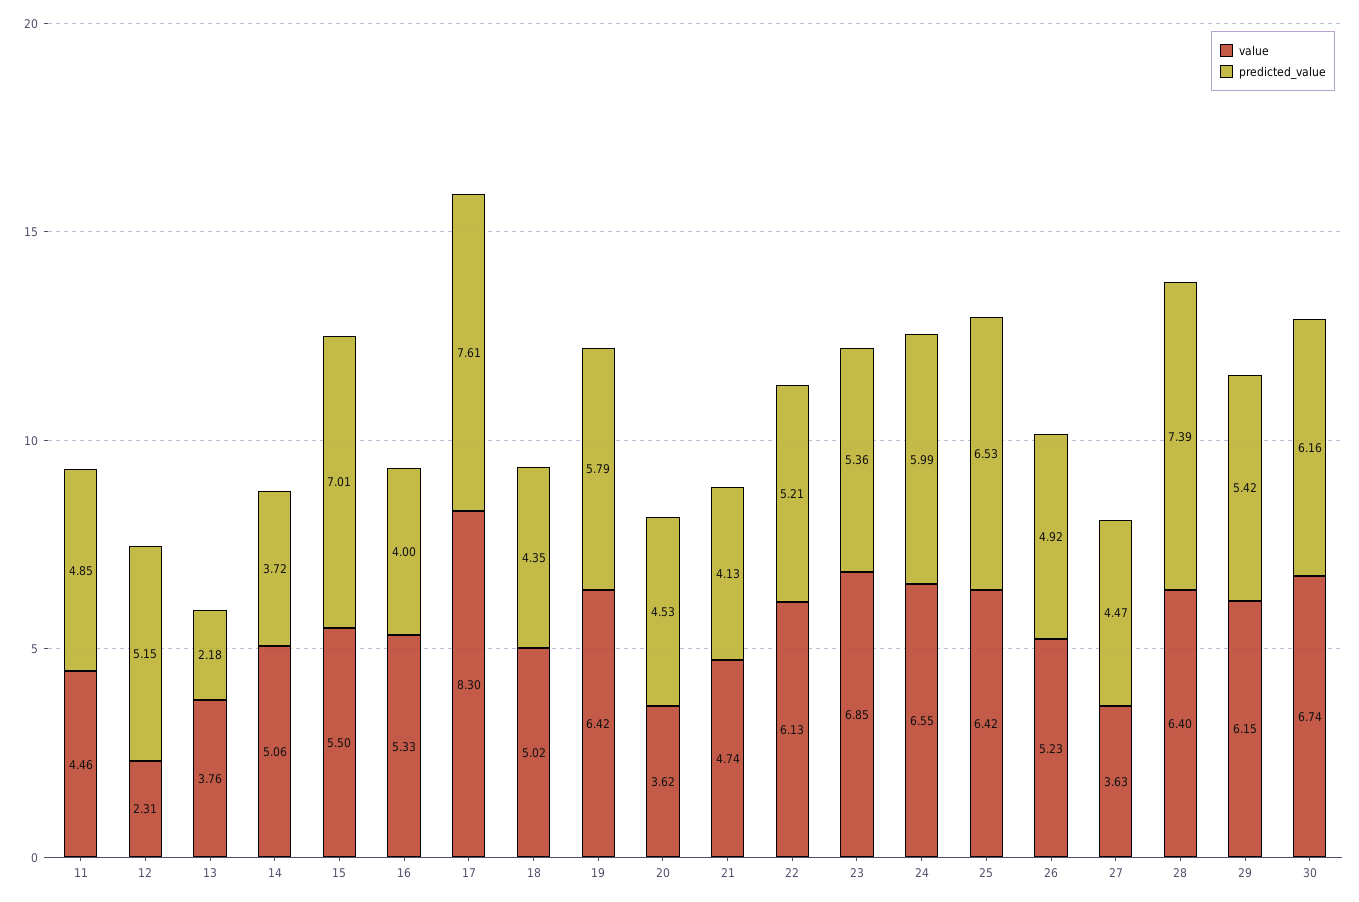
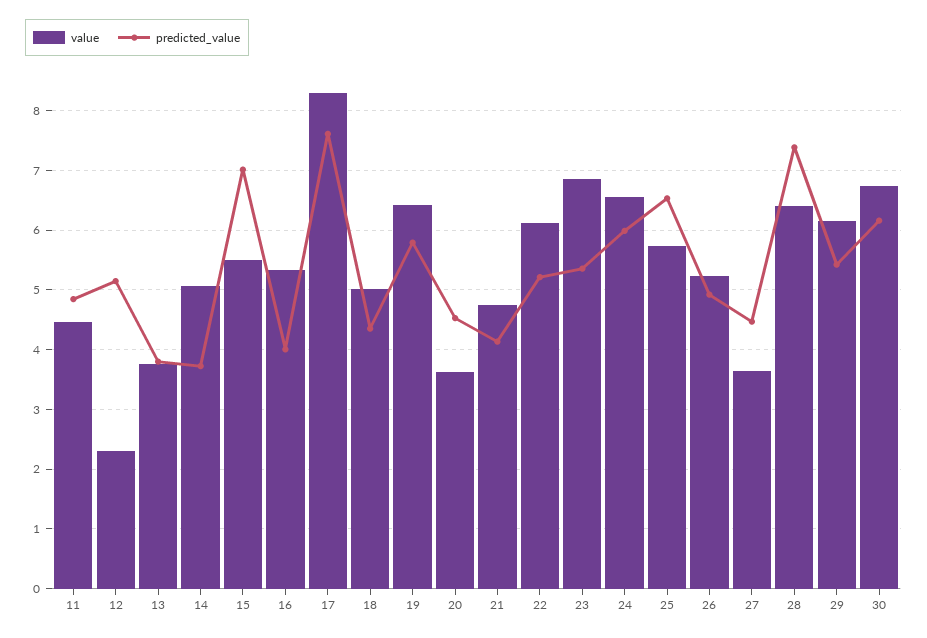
predicted_value, 13: 2.18 -> 3.8
value, 25: 6.42 -> 5.8

